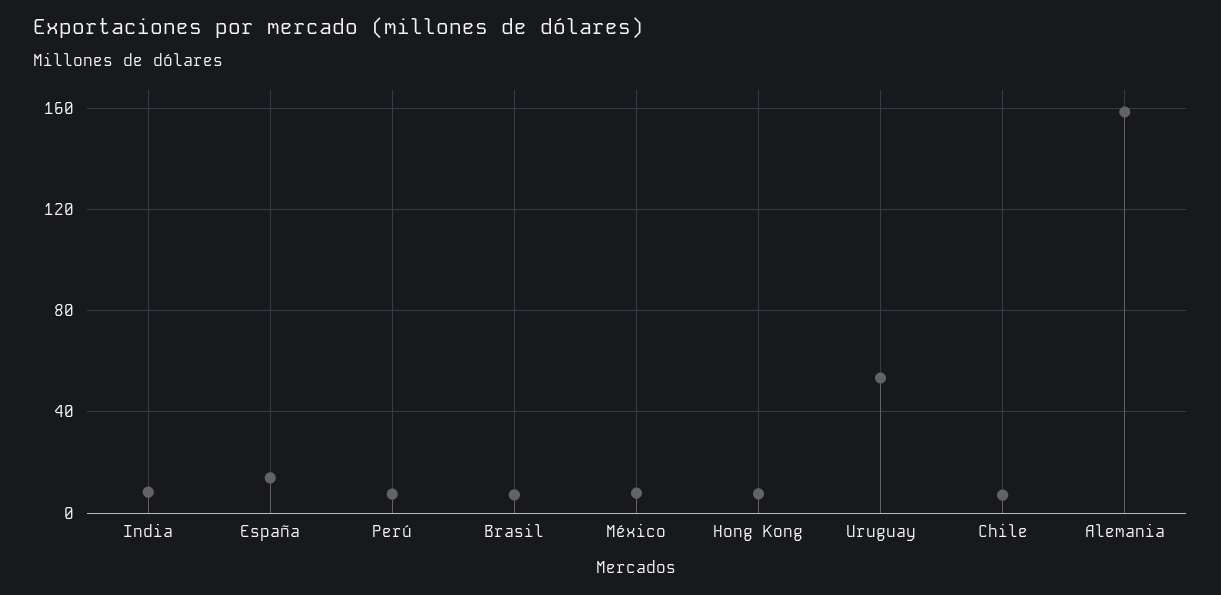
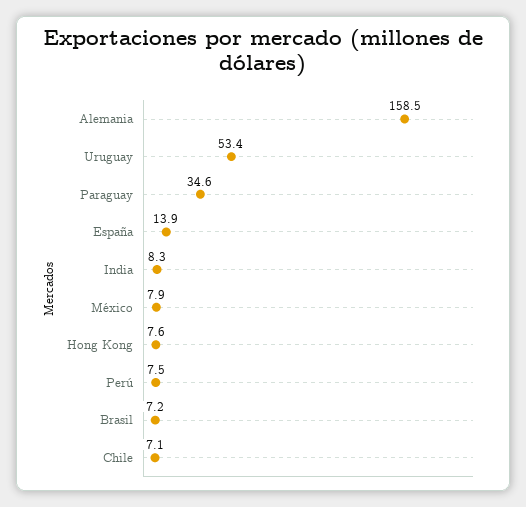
Paraguay: none -> 34.6

